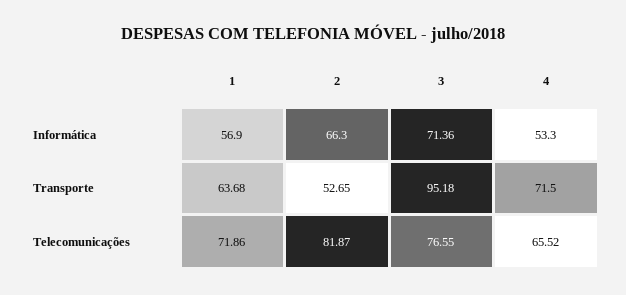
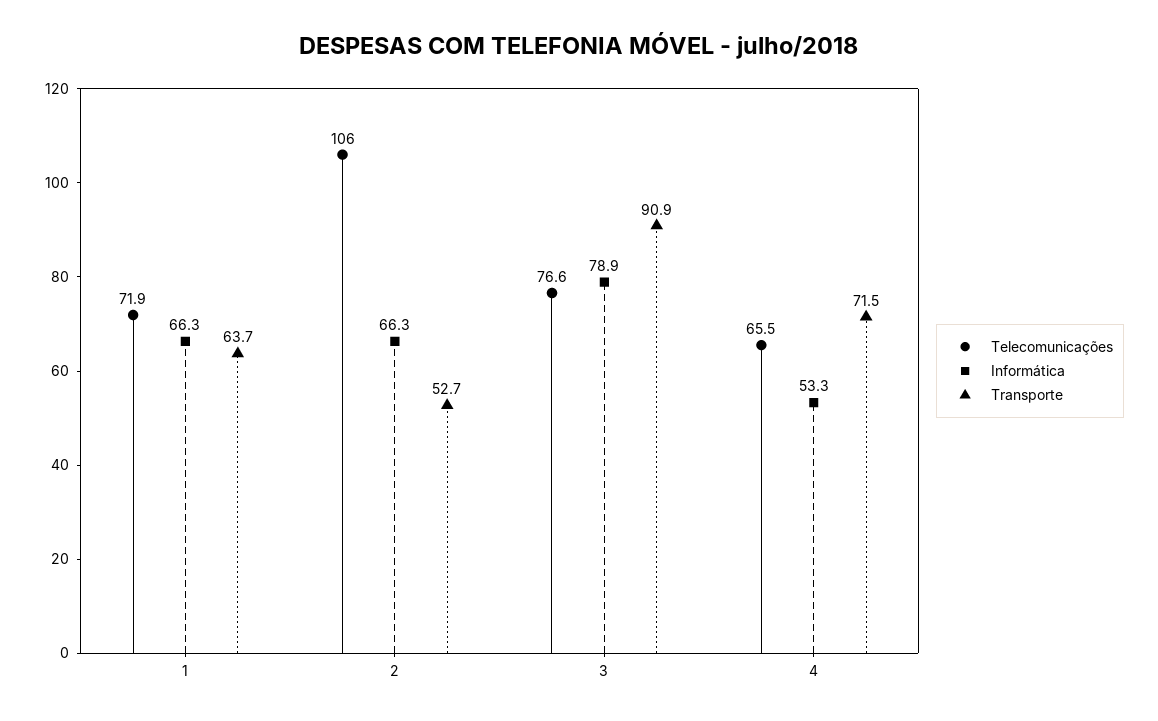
Informática, 1: 56.9 -> 66.3
Informática, 3: 71.36 -> 78.9
Transporte, 3: 95.18 -> 90.9
Telecomunicações, 2: 81.87 -> 106

